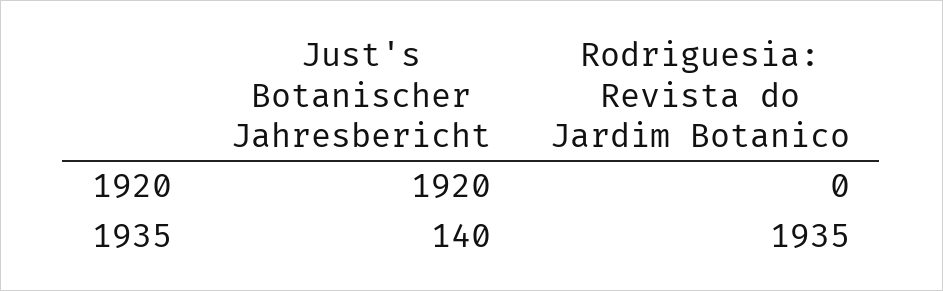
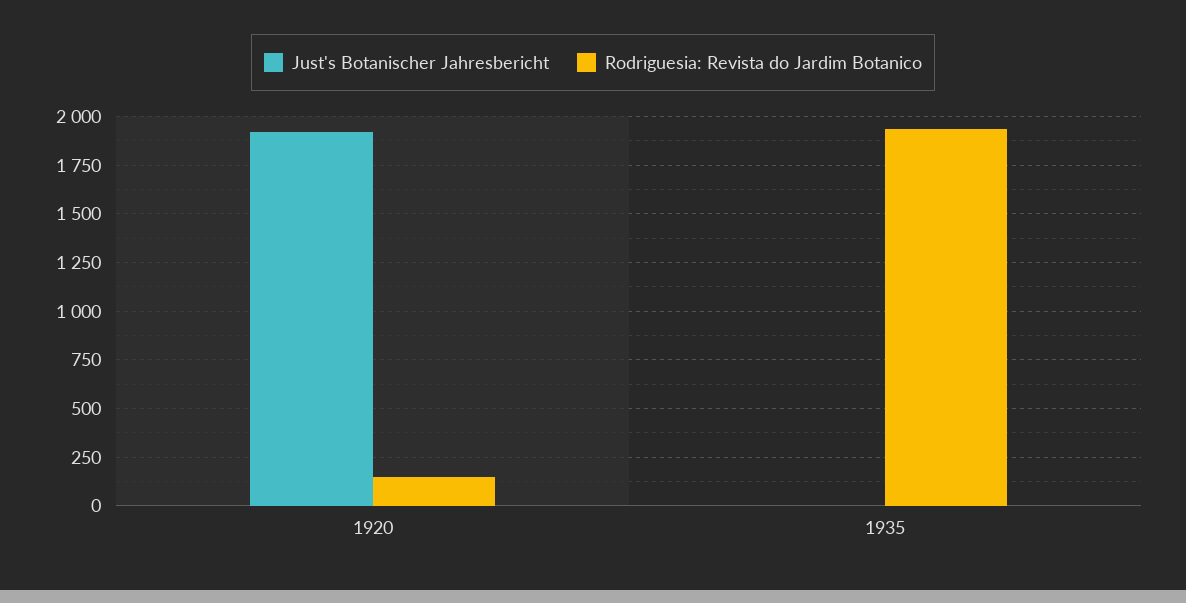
Rodriguesia: Revista do Jardim Botanico, 1920: 0 -> 150
Just's Botanischer Jahresbericht, 1935: 140 -> 0

